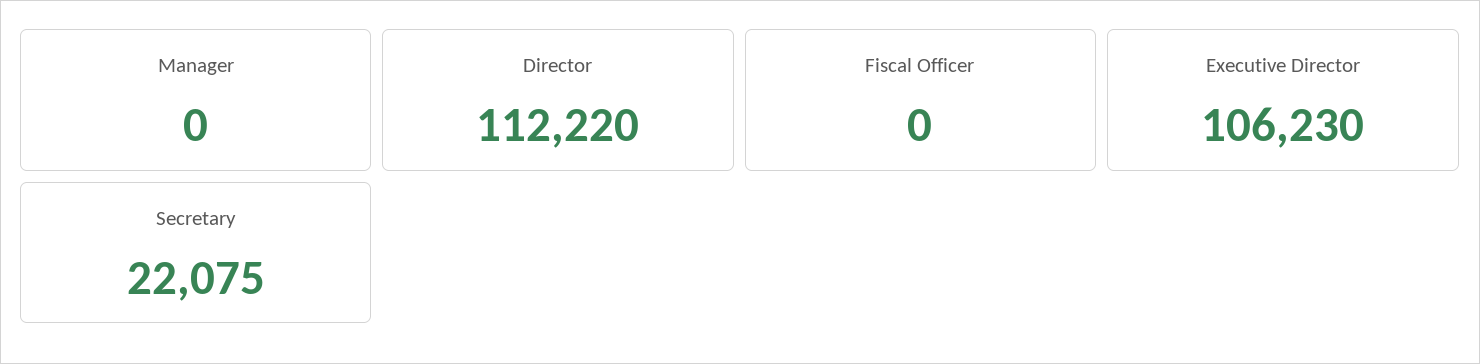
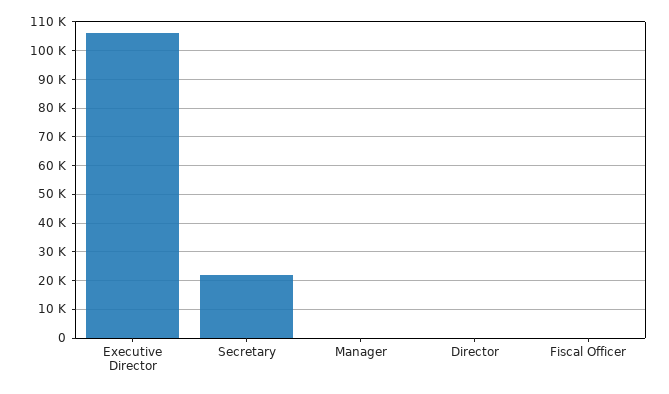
Director: 112220 -> 0

